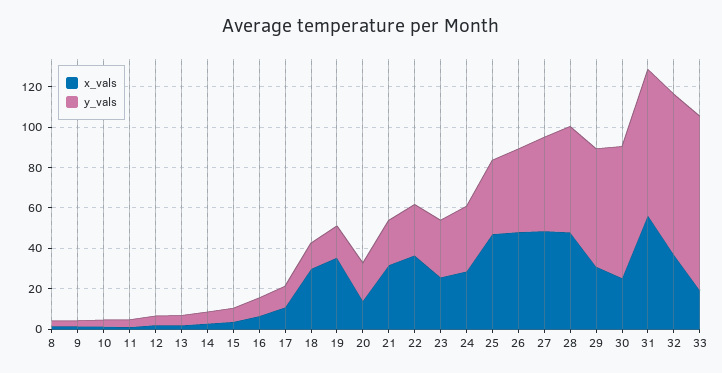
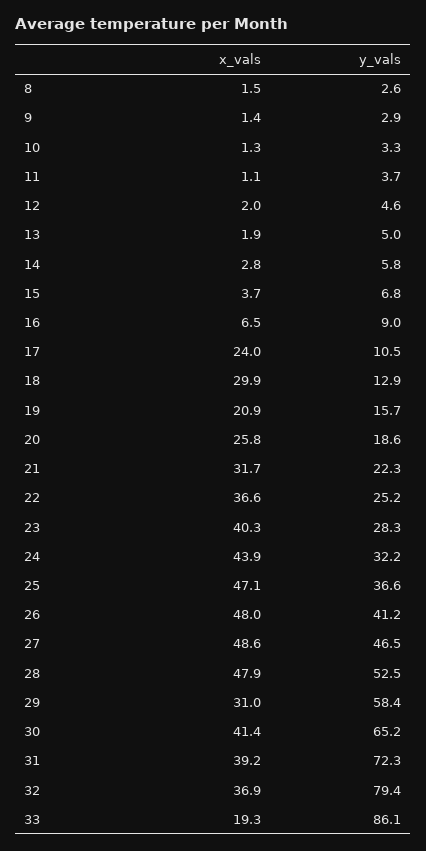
x_vals, 17: 10 -> 24
x_vals, 19: 35 -> 20.9
x_vals, 20: 15 -> 25.8
x_vals, 23: 25 -> 40.3
x_vals, 24: 30 -> 43.9
x_vals, 30: 25 -> 41.4
x_vals, 31: 55 -> 39.2

